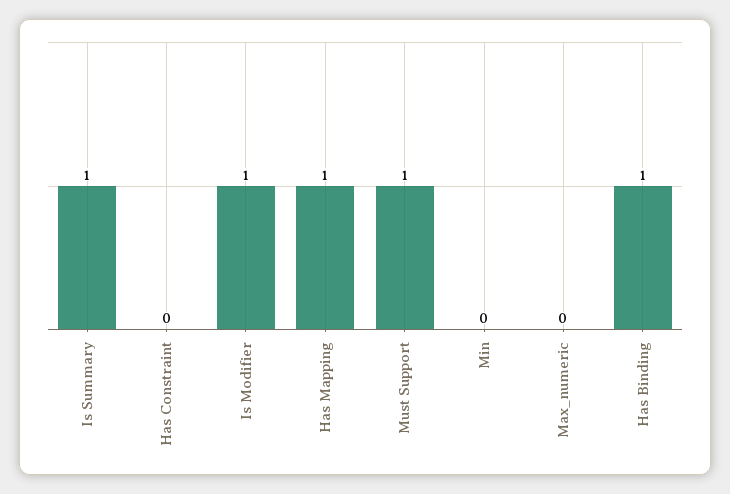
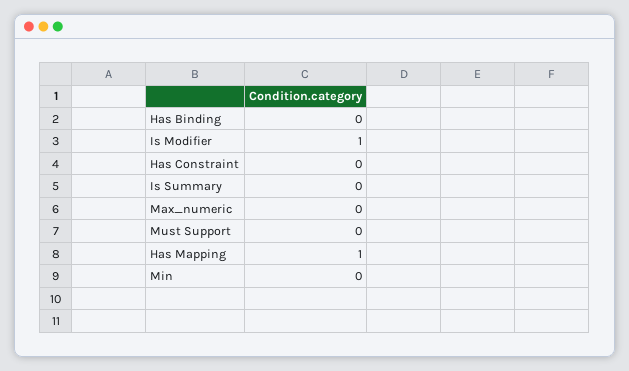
Is Summary: 1 -> 0
Must Support: 1 -> 0
Has Binding: 1 -> 0

